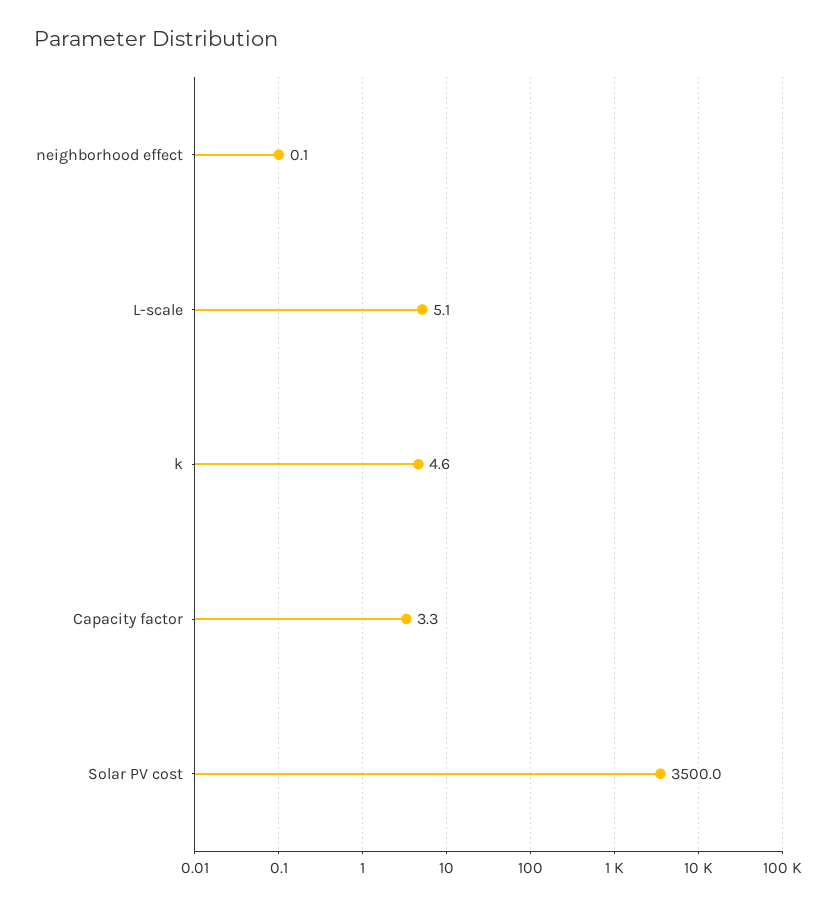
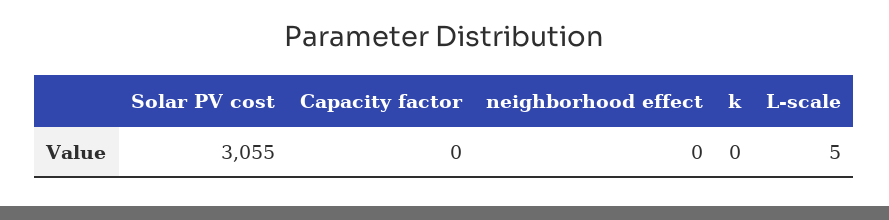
k: 4.6 -> 0
Capacity factor: 3.3 -> 0
Solar PV cost: 3500 -> 3055

